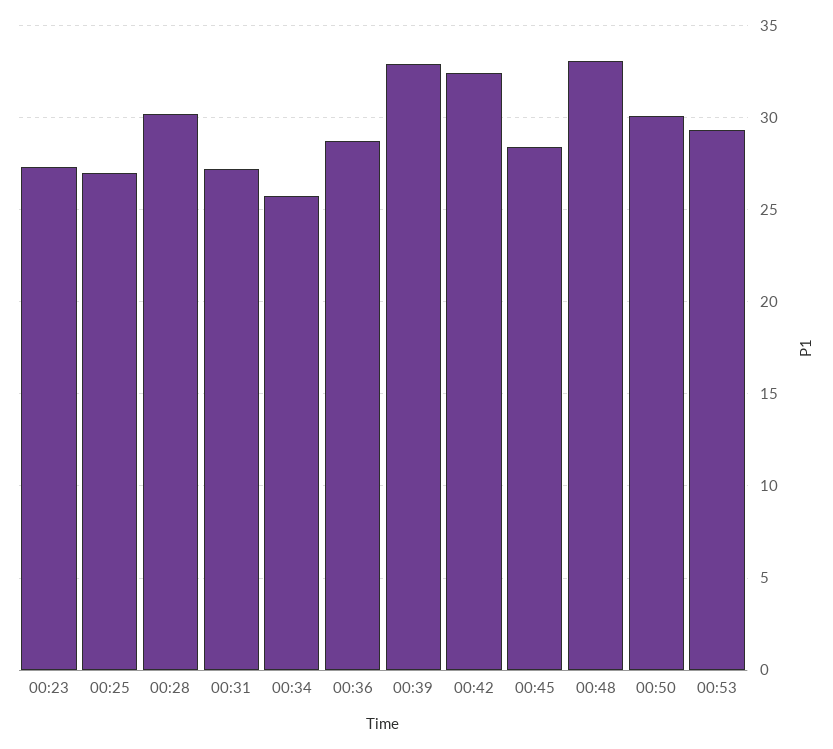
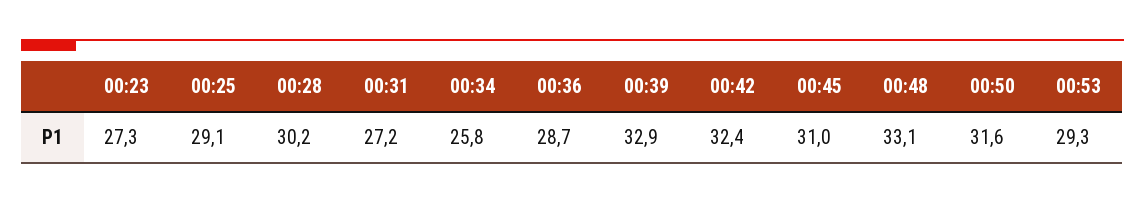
00:25: 27 -> 29.1
00:45: 28.5 -> 31
00:50: 30 -> 31.6

